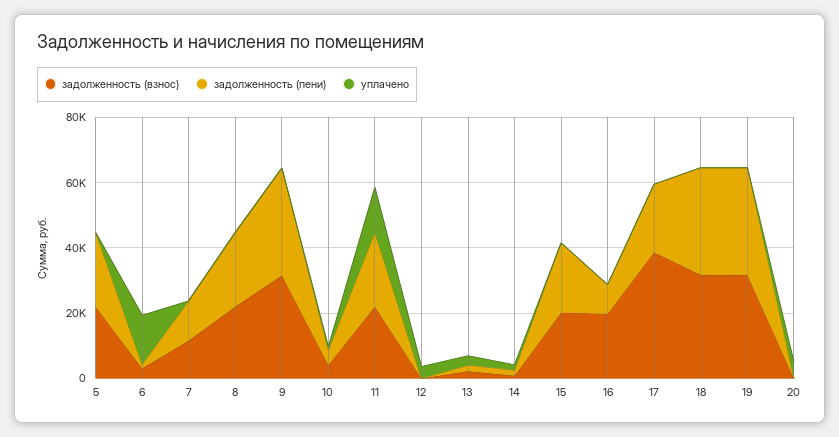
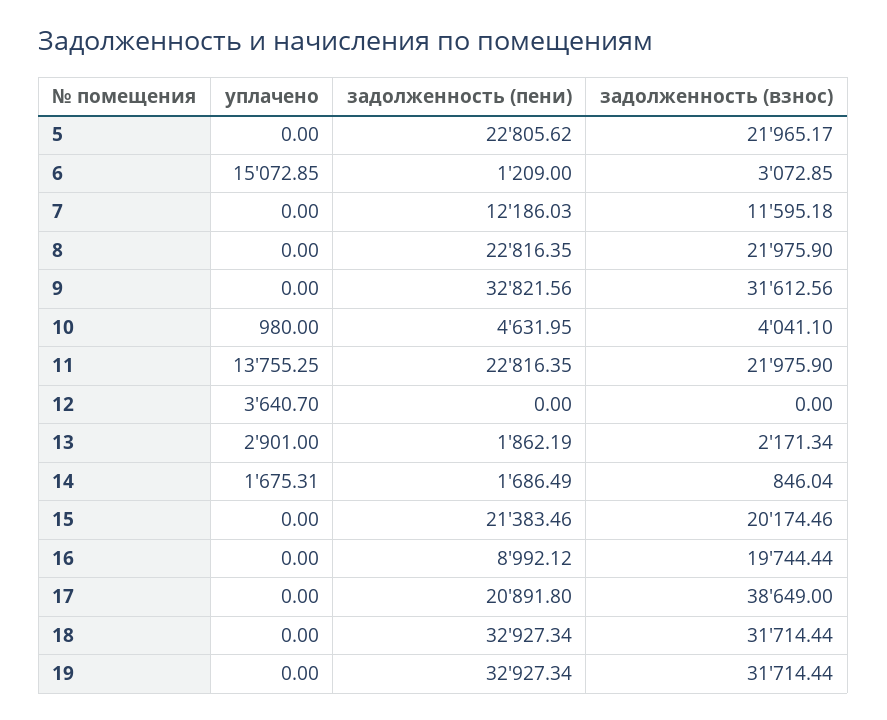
задолженность (взнос), 20: 0 -> none
задолженность (пени), 20: 0 -> none
уплачено, 20: 5000 -> none

